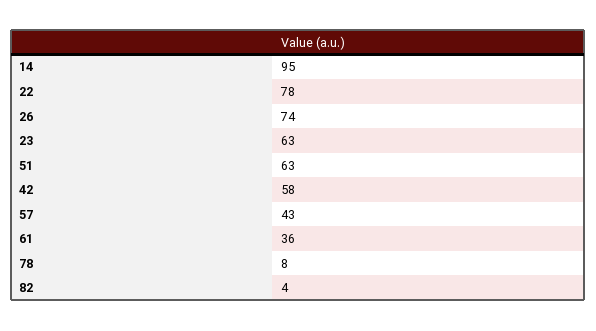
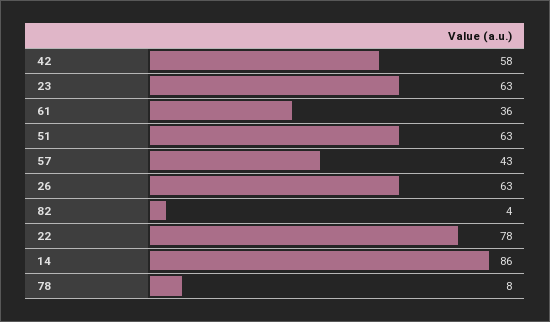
14: 95 -> 86
26: 74 -> 63

